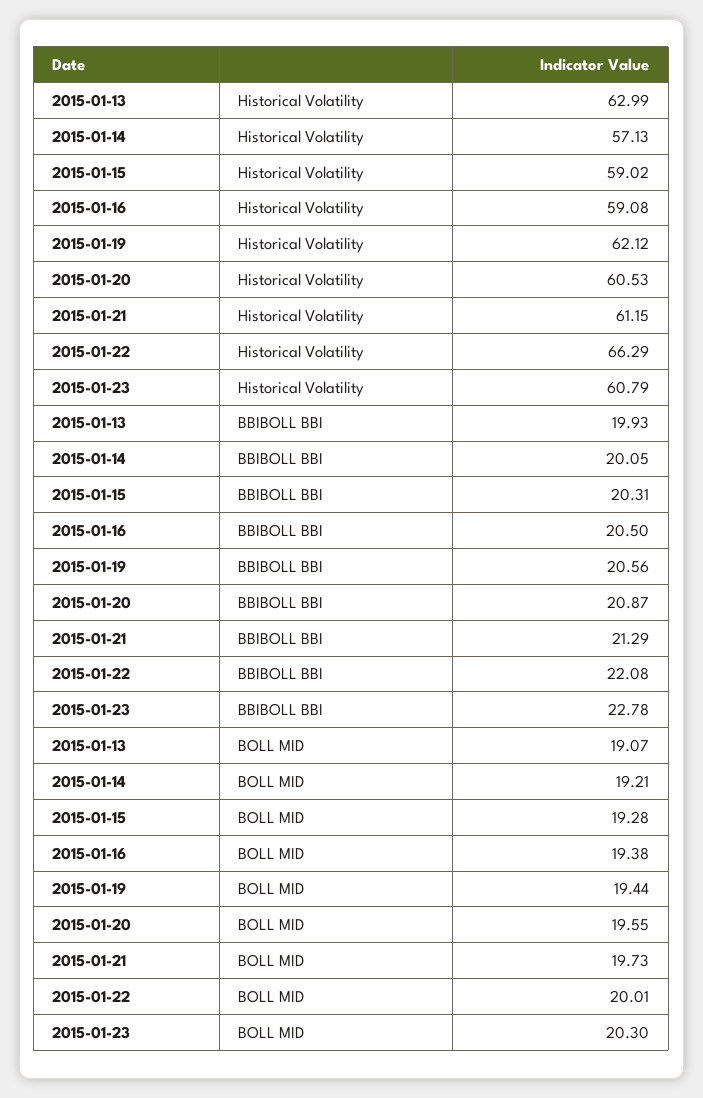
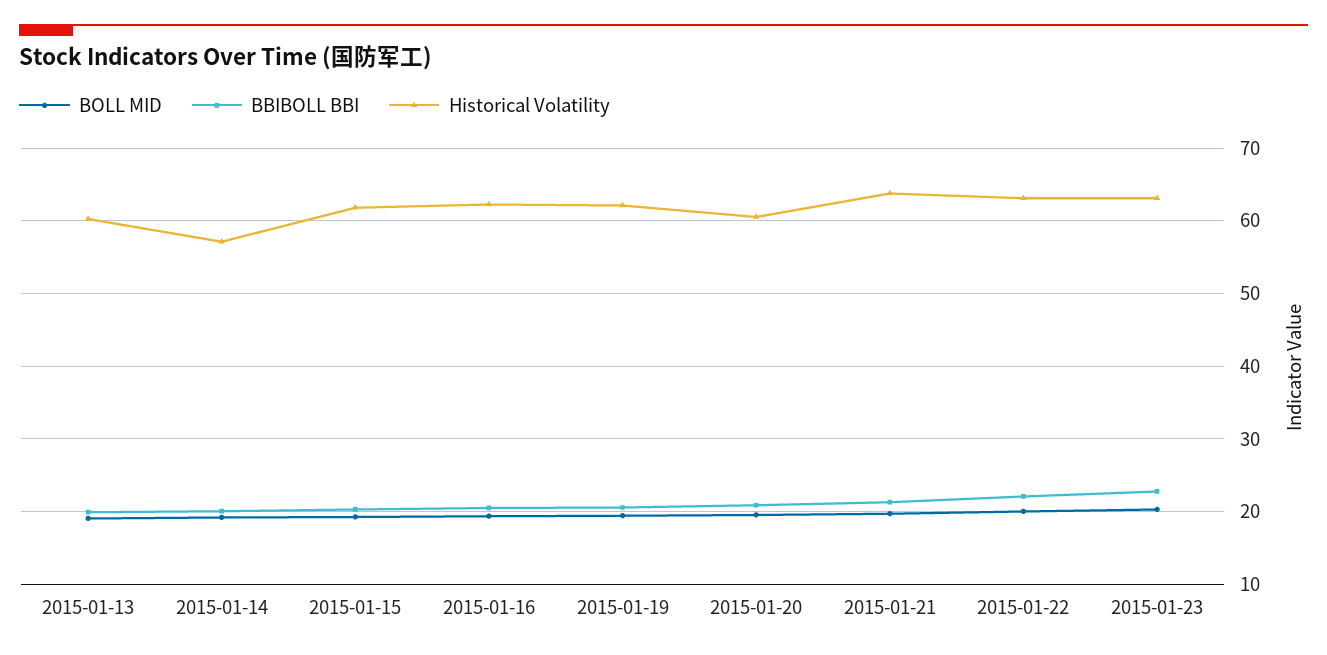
Historical Volatility, 2015-01-13: 62.99 -> 60
Historical Volatility, 2015-01-15: 59.02 -> 62
Historical Volatility, 2015-01-16: 59.08 -> 62
Historical Volatility, 2015-01-21: 61.15 -> 64
Historical Volatility, 2015-01-22: 66.29 -> 63
Historical Volatility, 2015-01-23: 60.79 -> 63

